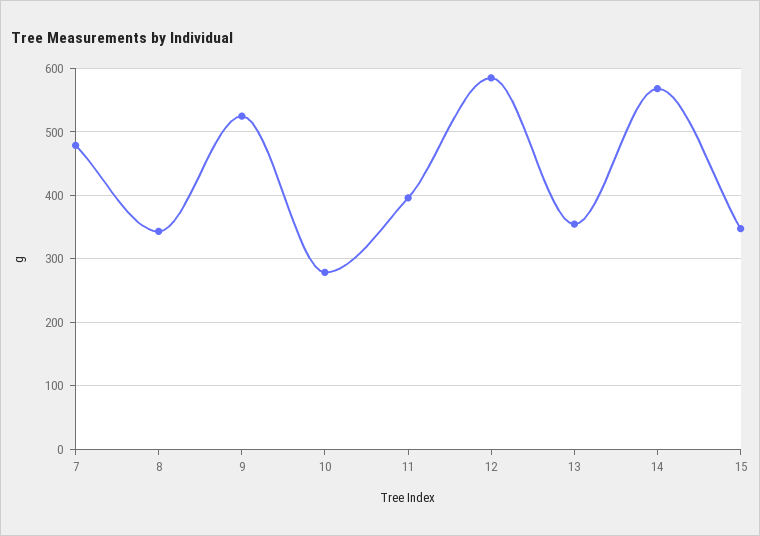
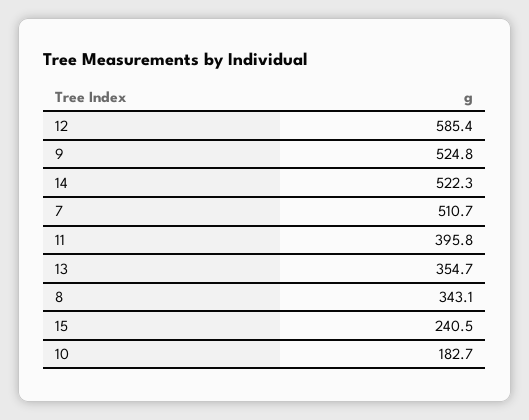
7: 480 -> 510.7
10: 280 -> 182.7
14: 570 -> 522.3
15: 350 -> 240.5

